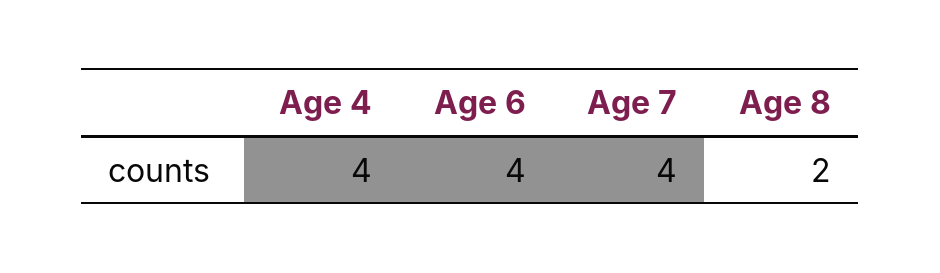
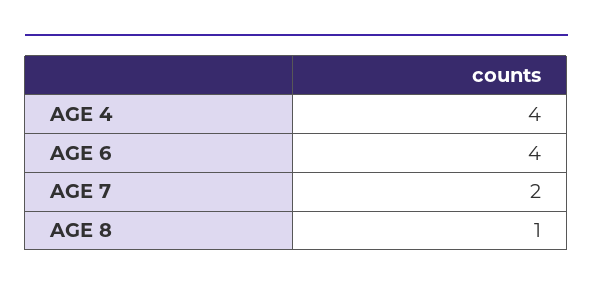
Age 7: 4 -> 2
Age 8: 2 -> 1

